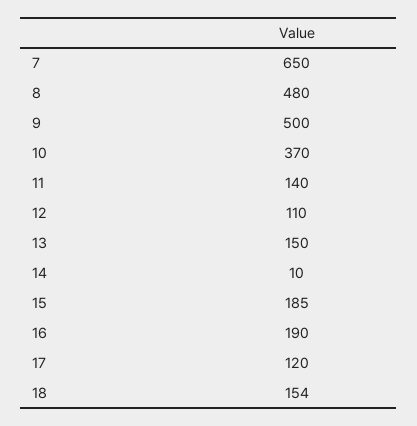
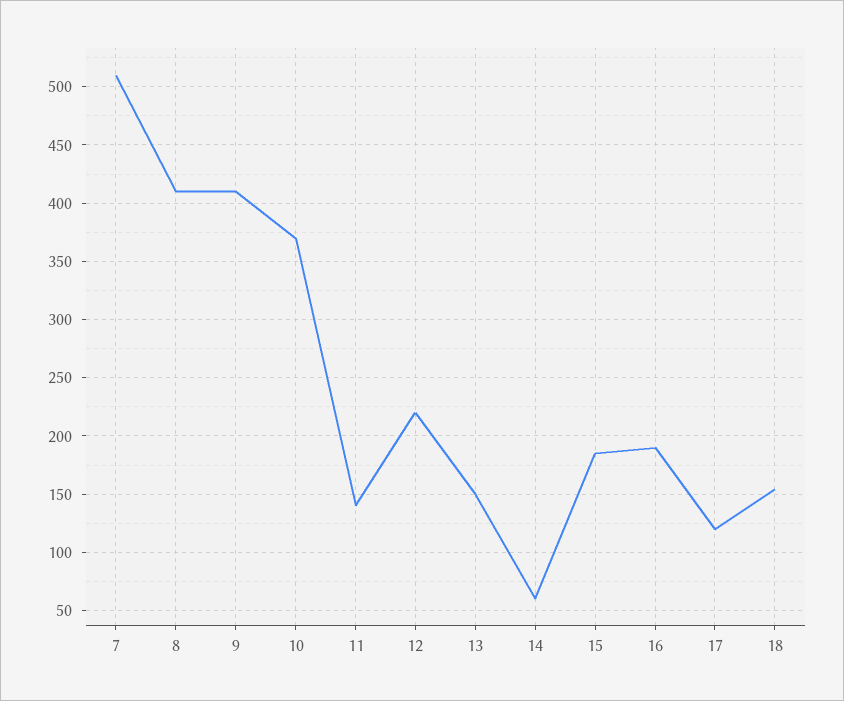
7: 650 -> 510
8: 480 -> 410
9: 500 -> 410
12: 110 -> 220
14: 10 -> 60

